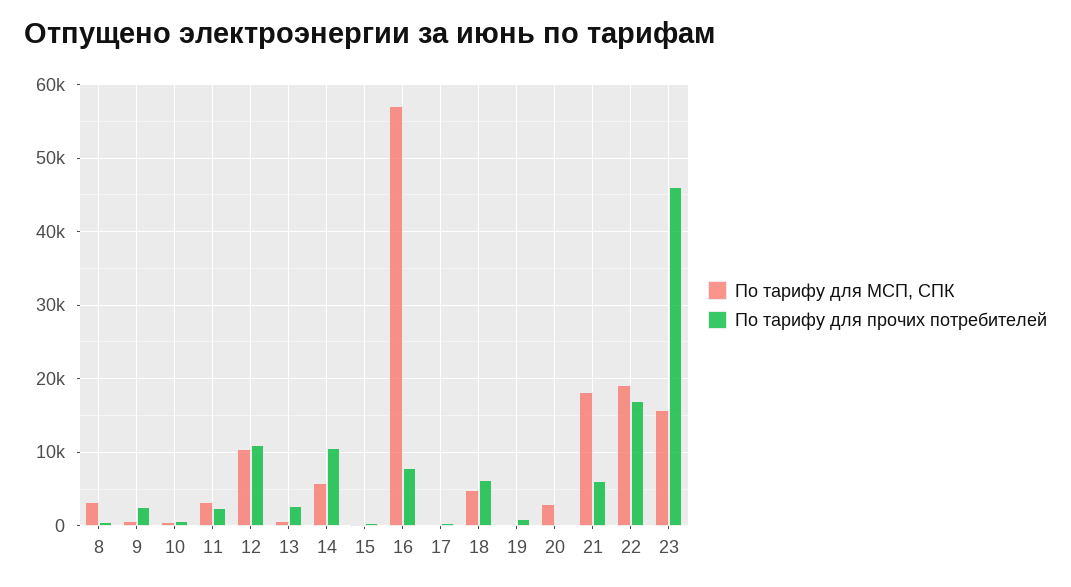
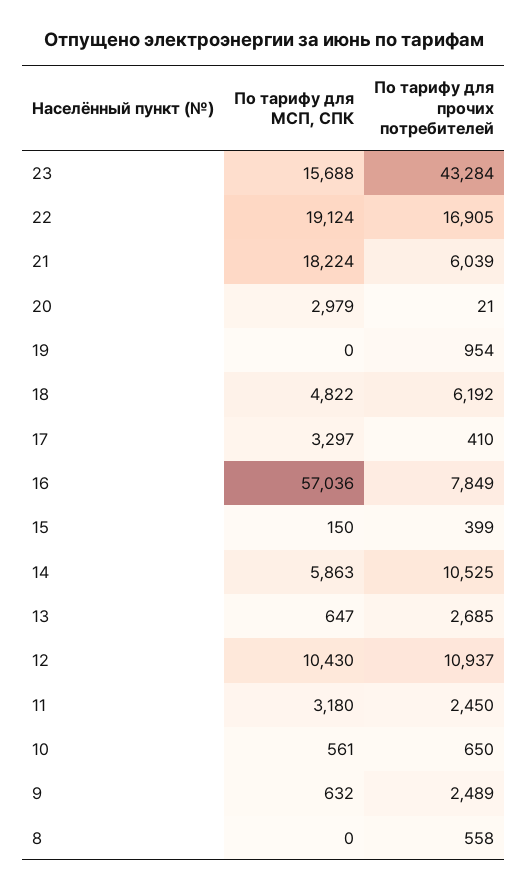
По тарифу для МСП, СПК, 8: 3000 -> 0
По тарифу для МСП, СПК, 17: 0 -> 3297
По тарифу для прочих потребителей, 23: 46000 -> 43284

